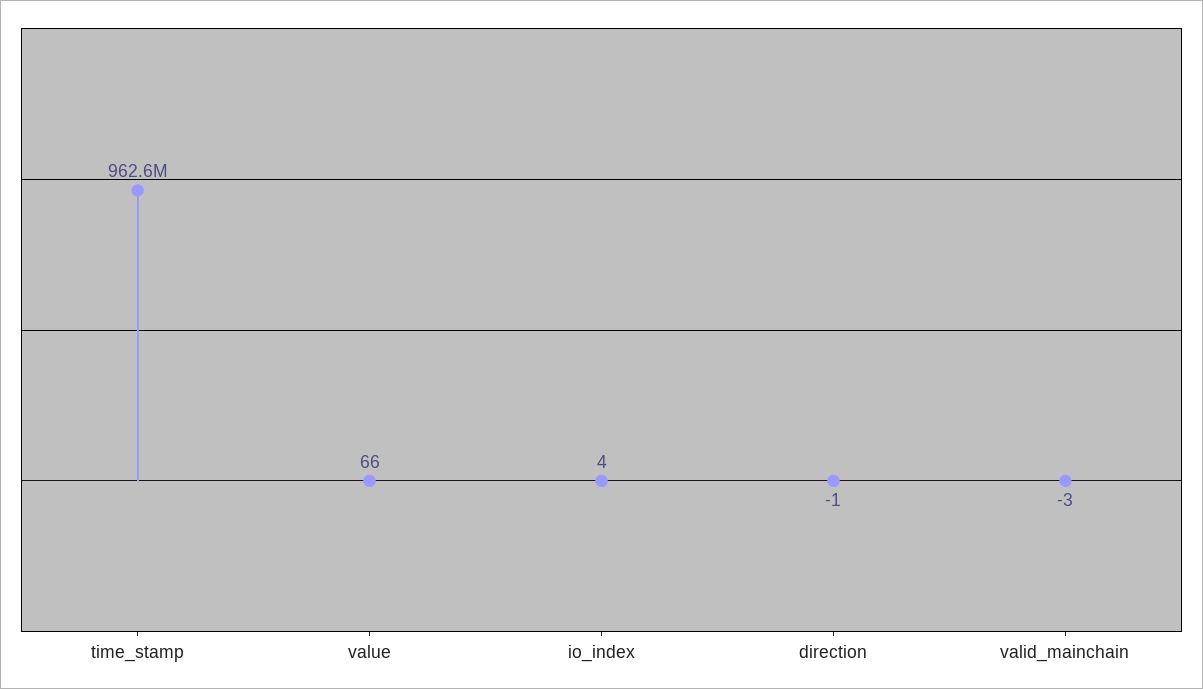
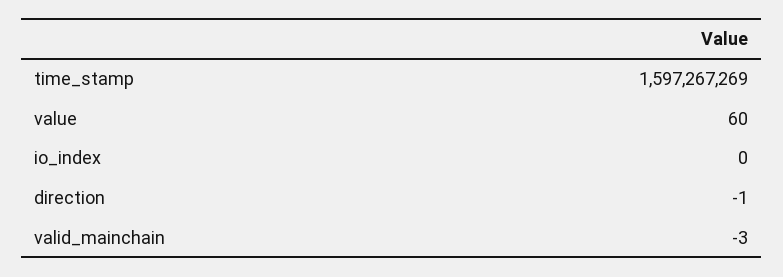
time_stamp: 962600000 -> 1597267269
value: 66 -> 60
io_index: 4 -> 0

